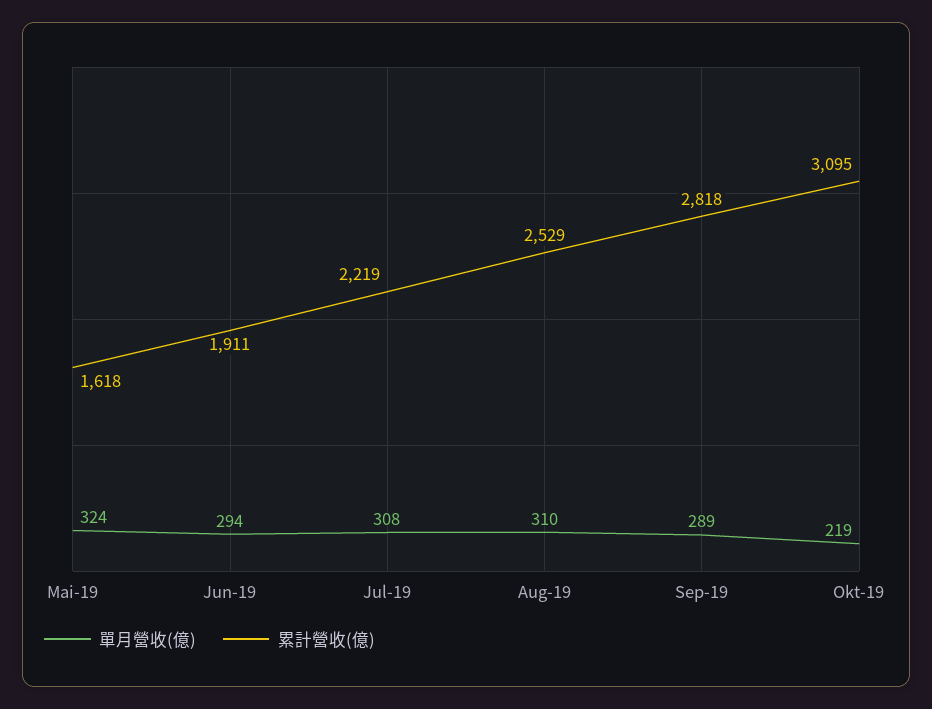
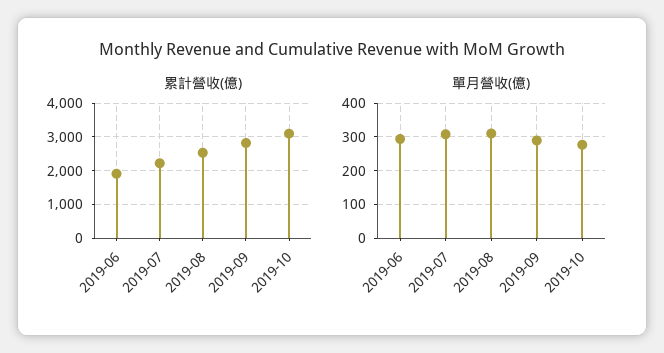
單月營收(億), Mai-19: 324 -> none
累計營收(億), Mai-19: 1618 -> none
單月營收(億), Okt-19: 219 -> 280

